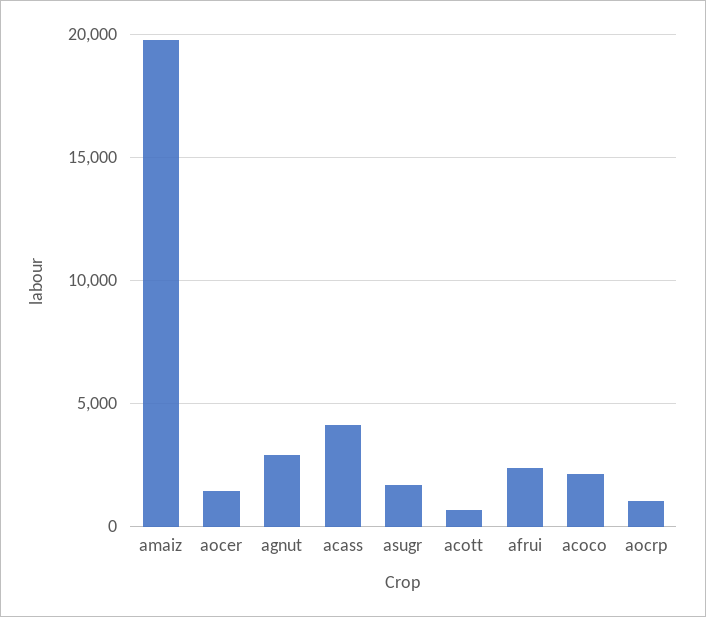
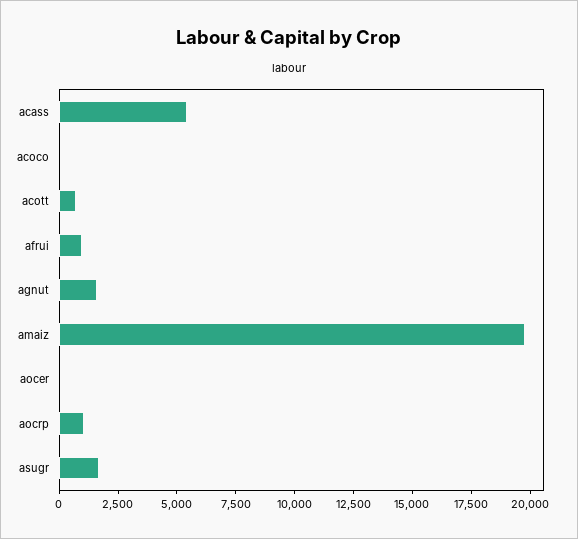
aocer: 1500 -> 0
agnut: 3000 -> 1500
acass: 4000 -> 5500
afrui: 2500 -> 1000
acoco: 2000 -> 0

